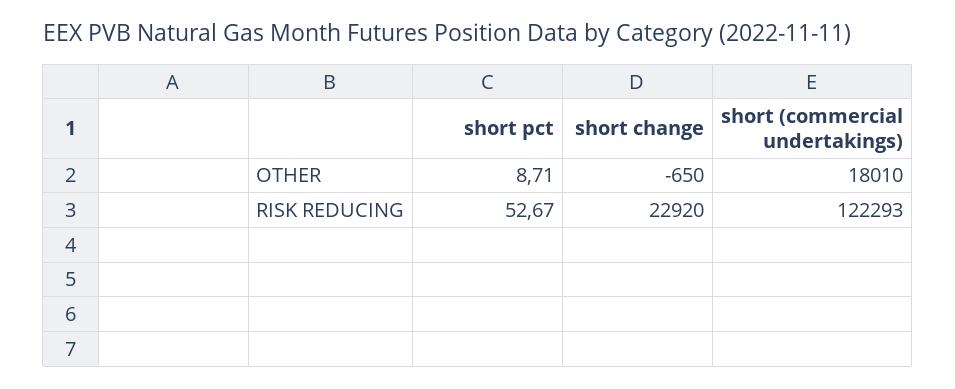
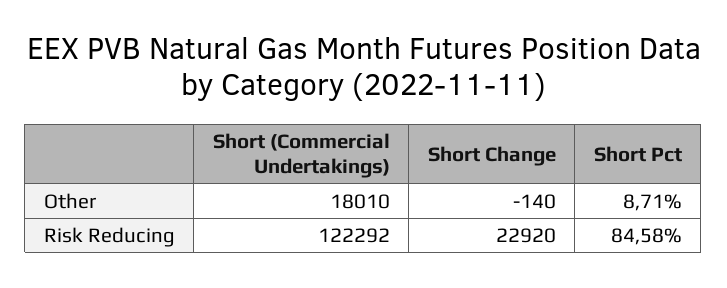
short change, OTHER: -650 -> -140
short pct, RISK REDUCING: 52.67 -> 84.58
short (commercial undertakings), RISK REDUCING: 122293 -> 122292

